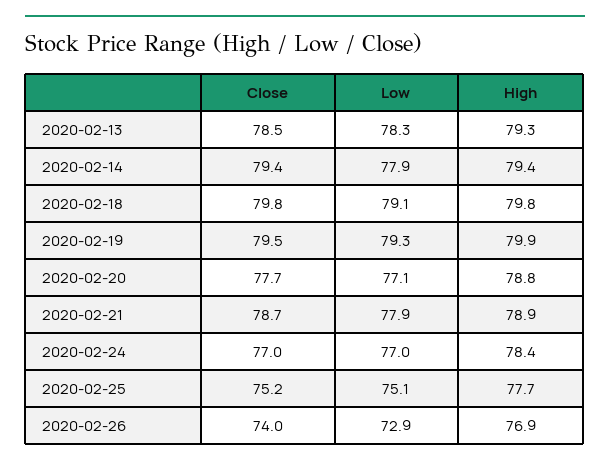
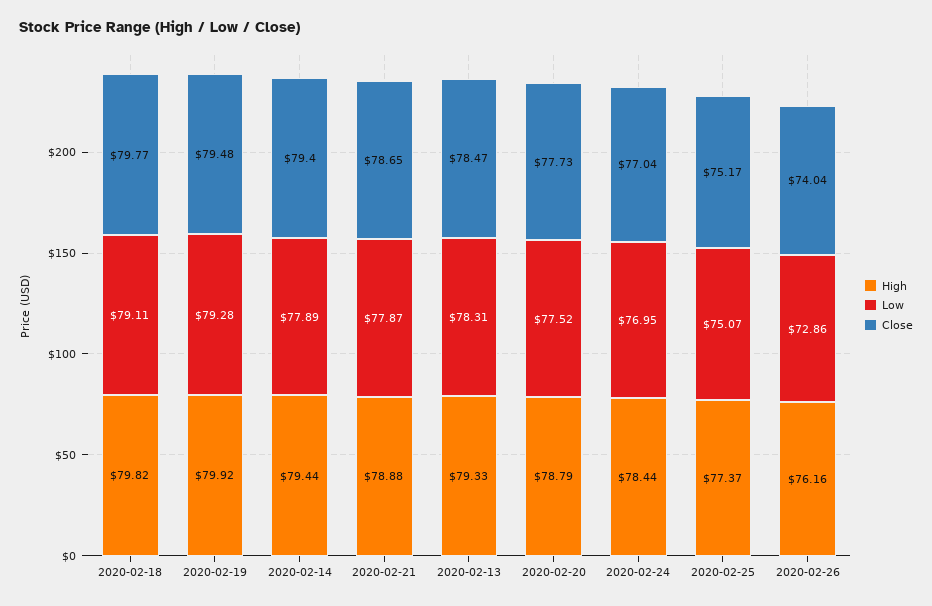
Low, 2020-02-20: 77.1 -> 77.52
High, 2020-02-25: 77.7 -> 77.37
High, 2020-02-26: 76.9 -> 76.16

